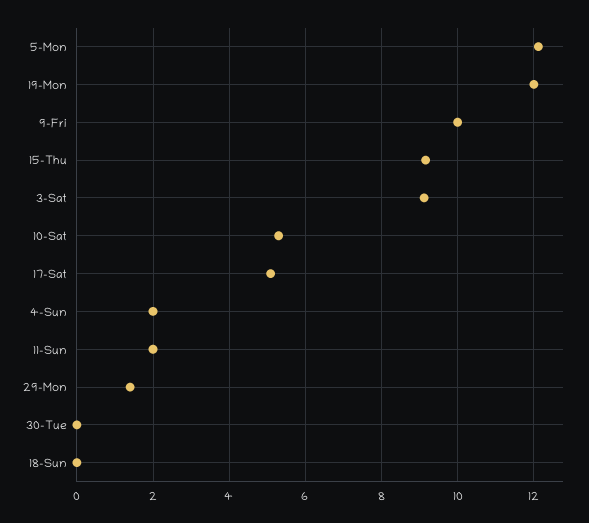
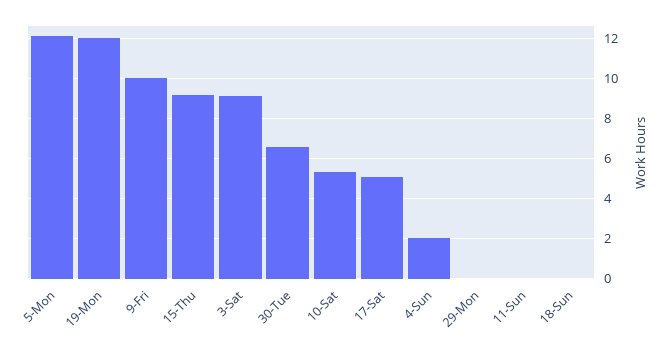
11-Sun: 2 -> 0
29-Mon: 1.4 -> 0
30-Tue: 0 -> 6.5

